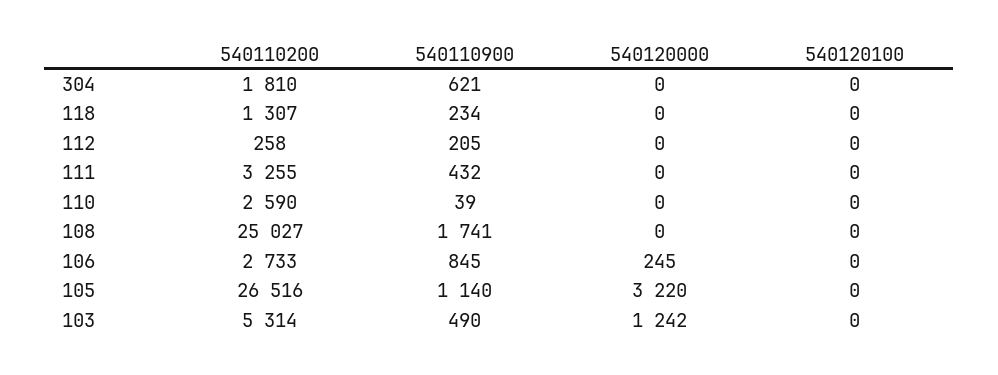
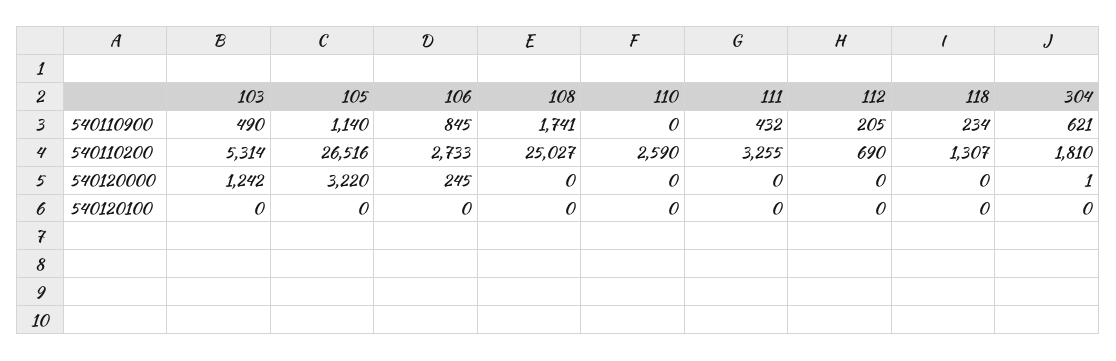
540120000, 304: 0 -> 1
540110200, 112: 258 -> 690
540110900, 110: 39 -> 0

